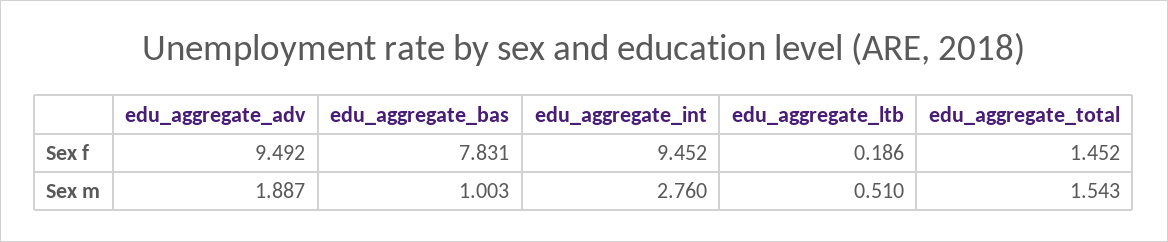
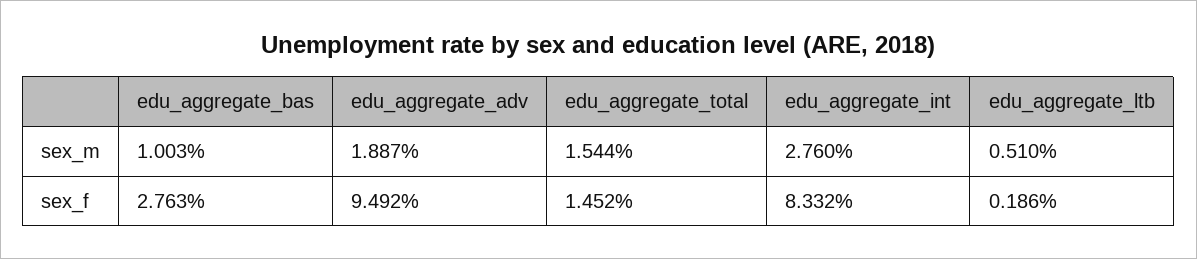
edu_aggregate_bas, Sex f: 7.831 -> 2.763
edu_aggregate_int, Sex f: 9.452 -> 8.332
edu_aggregate_total, Sex m: 1.543 -> 1.544

